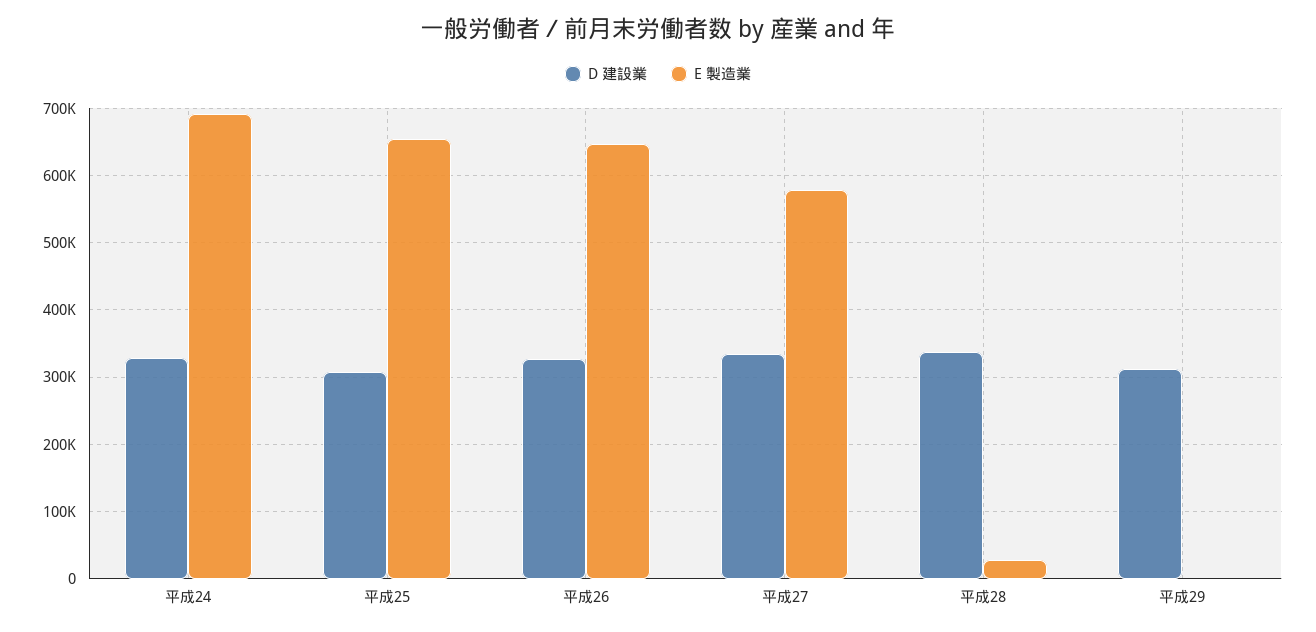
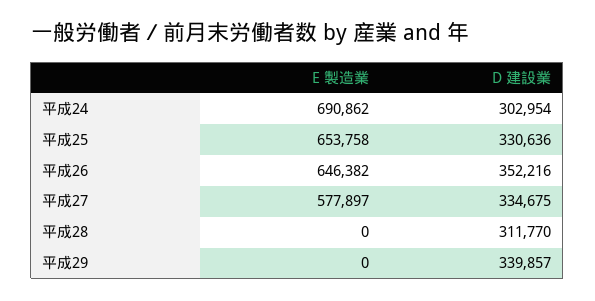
D 建設業, 平成24: 330000 -> 302954
D 建設業, 平成25: 310000 -> 330636
D 建設業, 平成26: 330000 -> 352216
D 建設業, 平成28: 340000 -> 311770
E 製造業, 平成28: 30000 -> 0
D 建設業, 平成29: 310000 -> 339857

